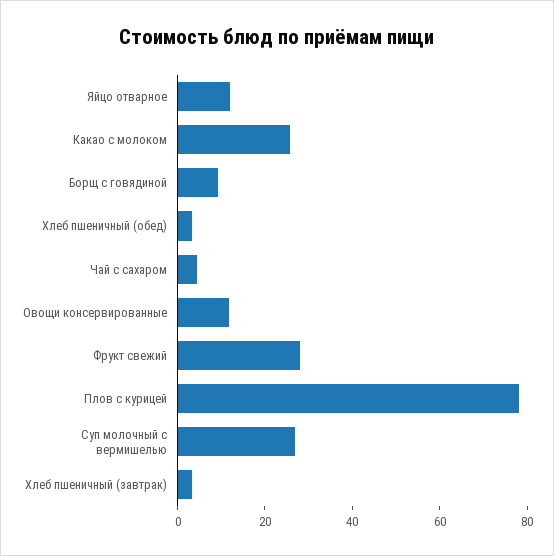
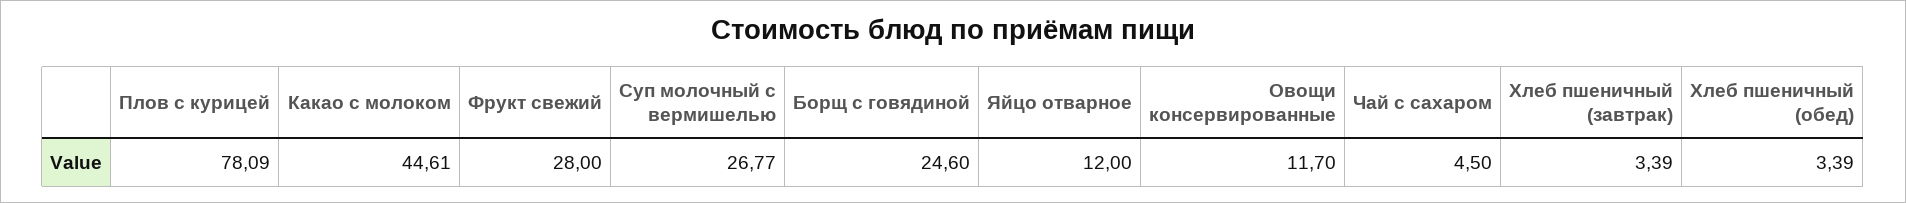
Какао с молоком: 25 -> 44.61
Борщ с говядиной: 10 -> 24.6

